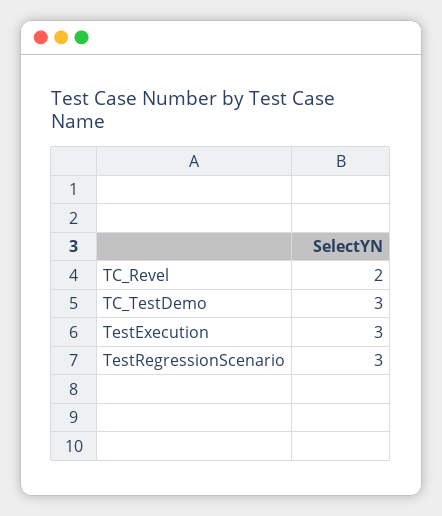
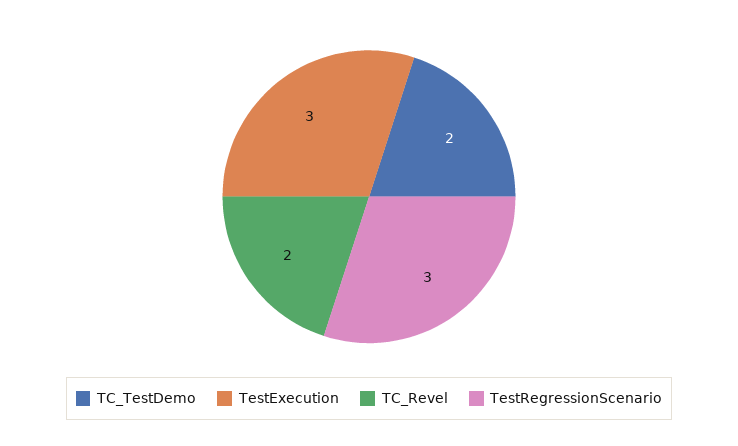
TC_TestDemo: 3 -> 2

